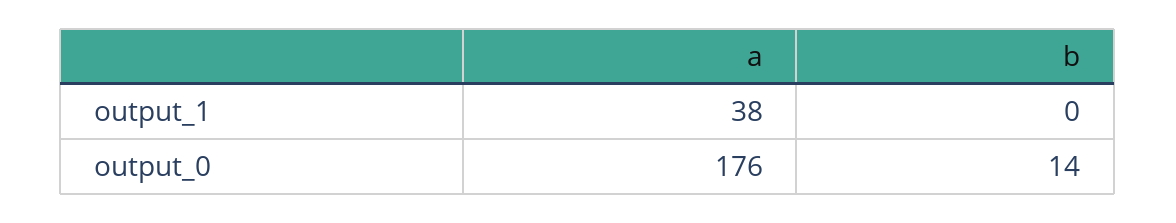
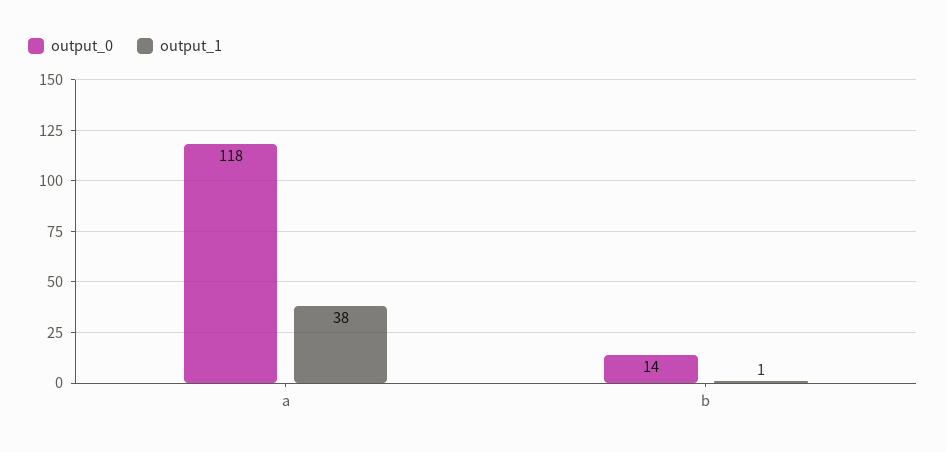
output_1, b: 0 -> 1
output_0, a: 176 -> 118

